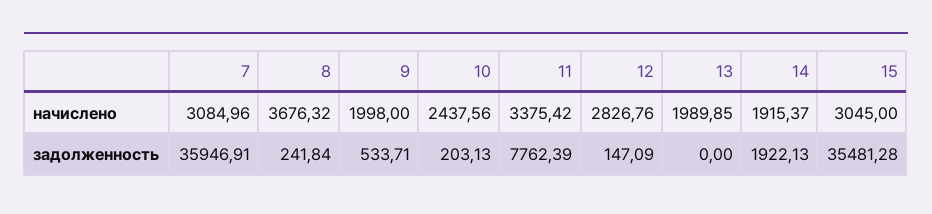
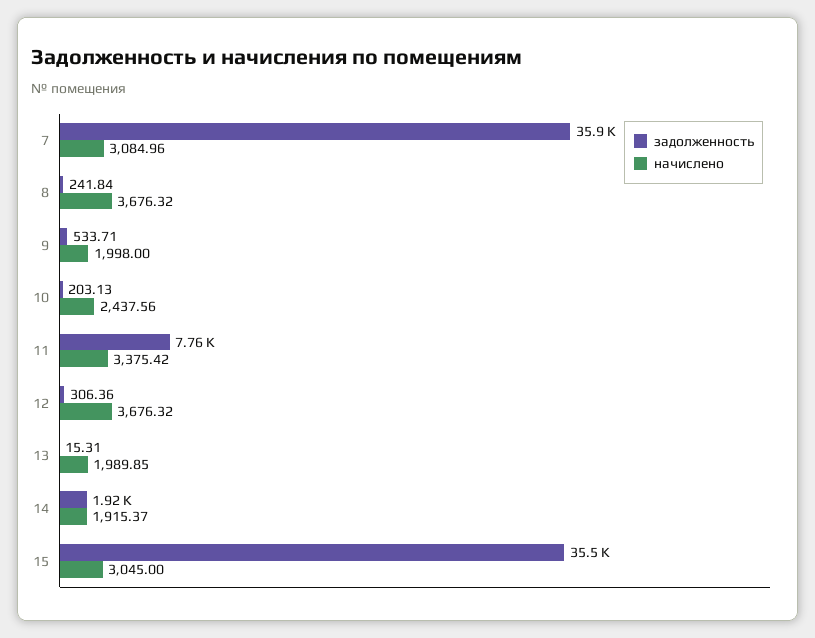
начислено, 12: 2826.76 -> 3676.32
задолженность, 12: 147.09 -> 306.36
задолженность, 13: 0 -> 15.31

